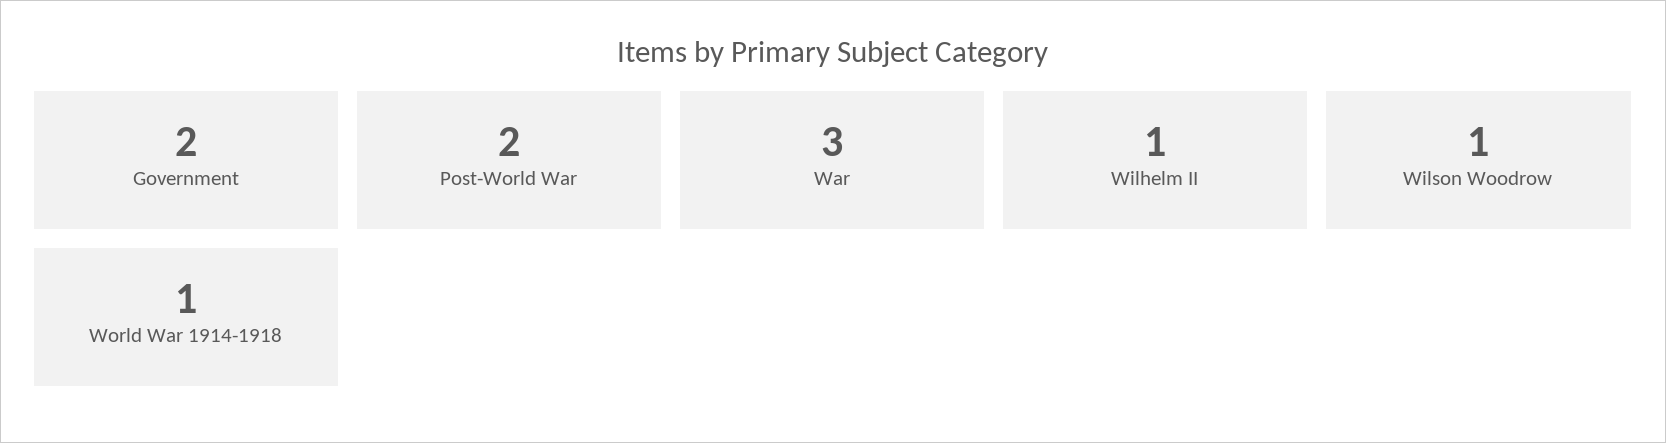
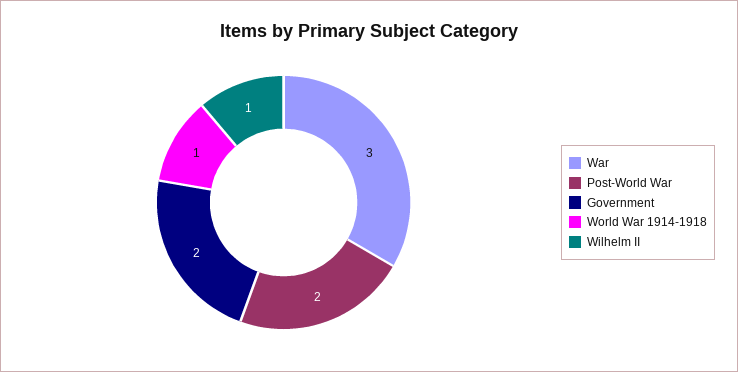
Wilson Woodrow: 1 -> none

